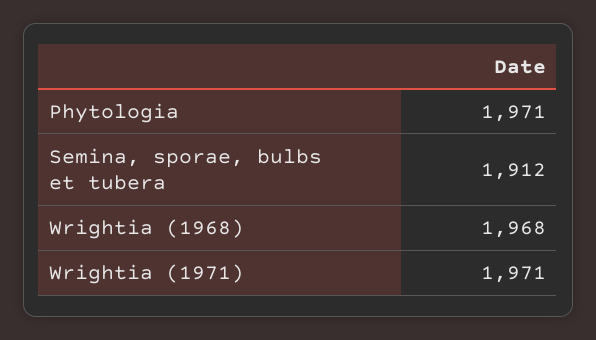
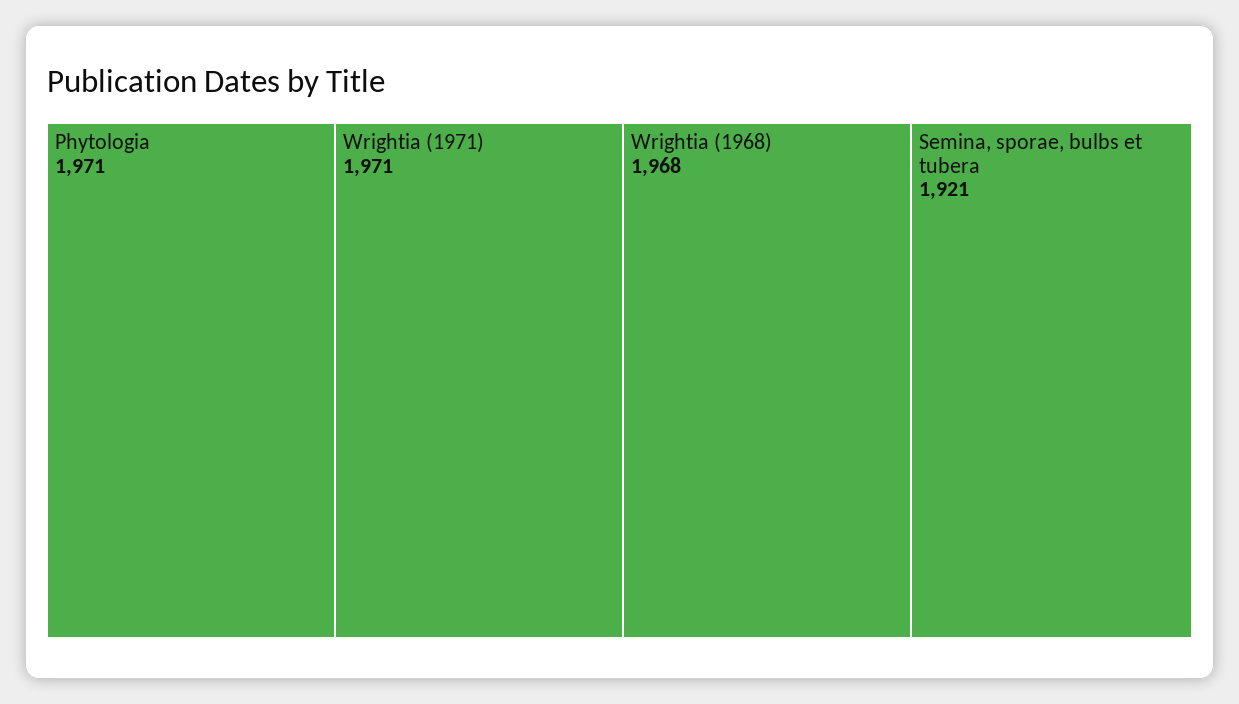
Semina, sporae, bulbs et tubera: 1912 -> 1921

